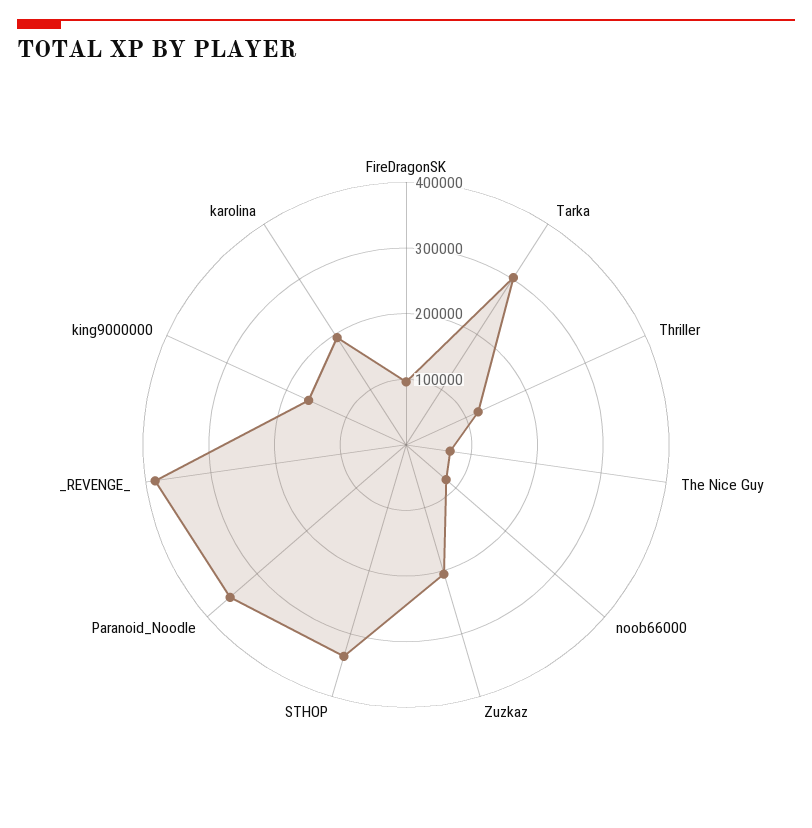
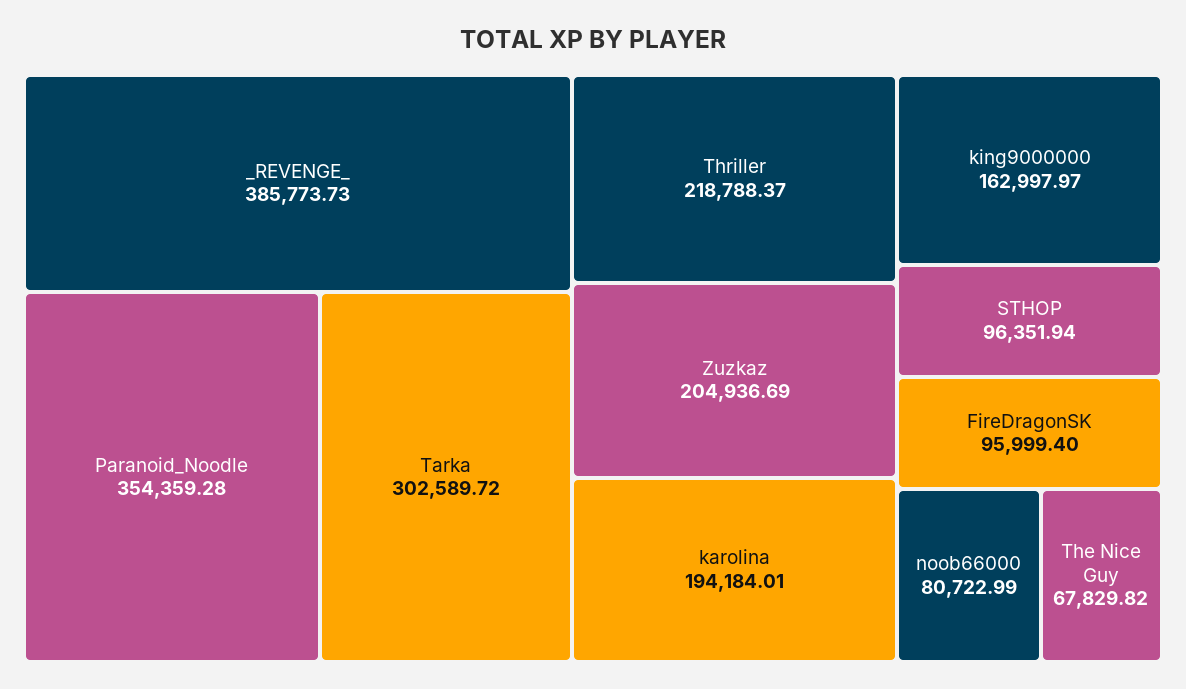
Thriller: 120000 -> 218788.37
STHOP: 340000 -> 96351.94

